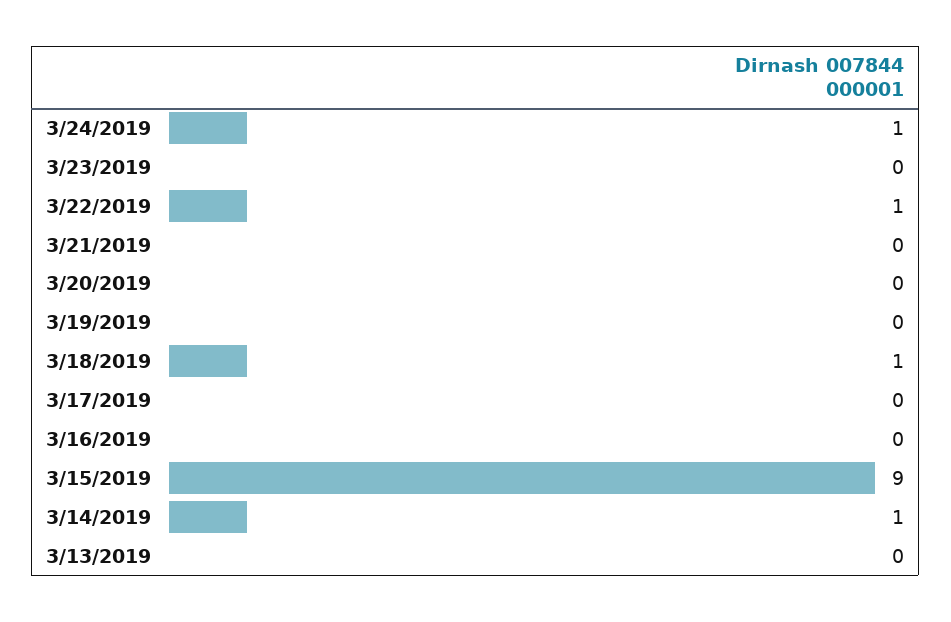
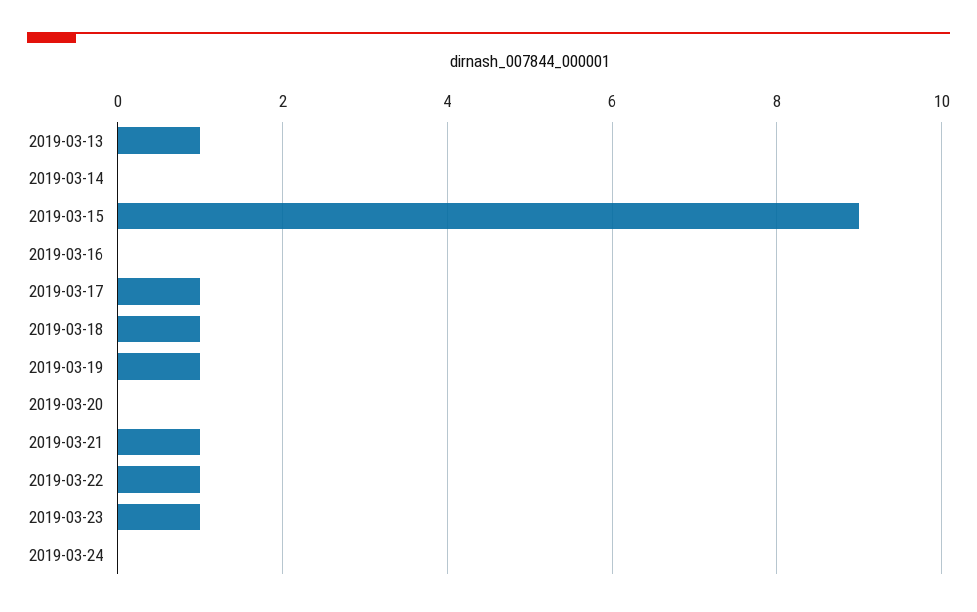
3/24/2019: 1 -> 0
3/23/2019: 0 -> 1
3/21/2019: 0 -> 1
3/19/2019: 0 -> 1
3/17/2019: 0 -> 1
3/14/2019: 1 -> 0
3/13/2019: 0 -> 1

